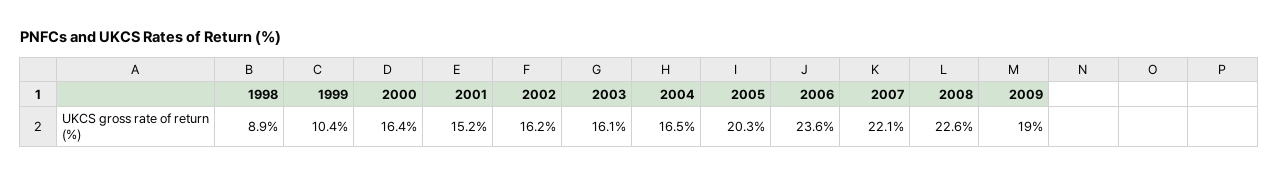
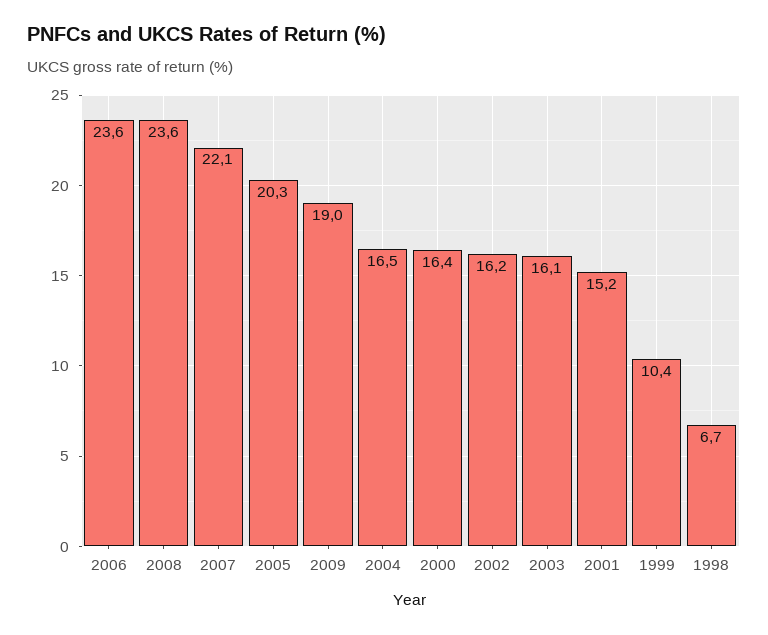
1998: 8.9 -> 6.7
2008: 22.6 -> 23.6

